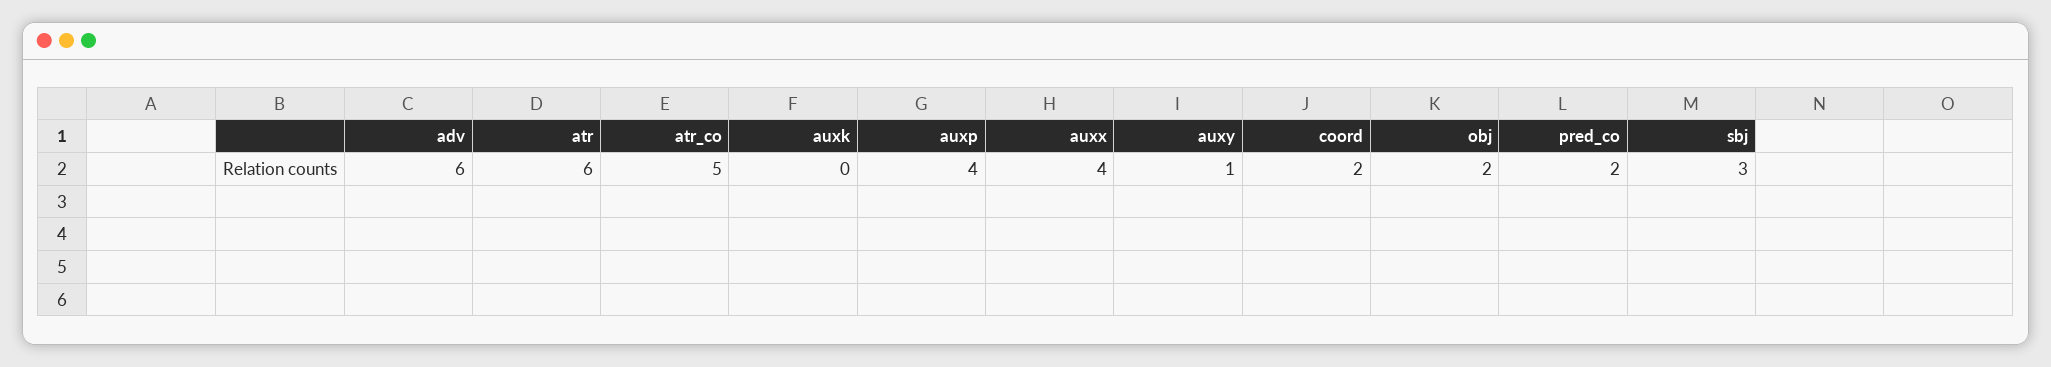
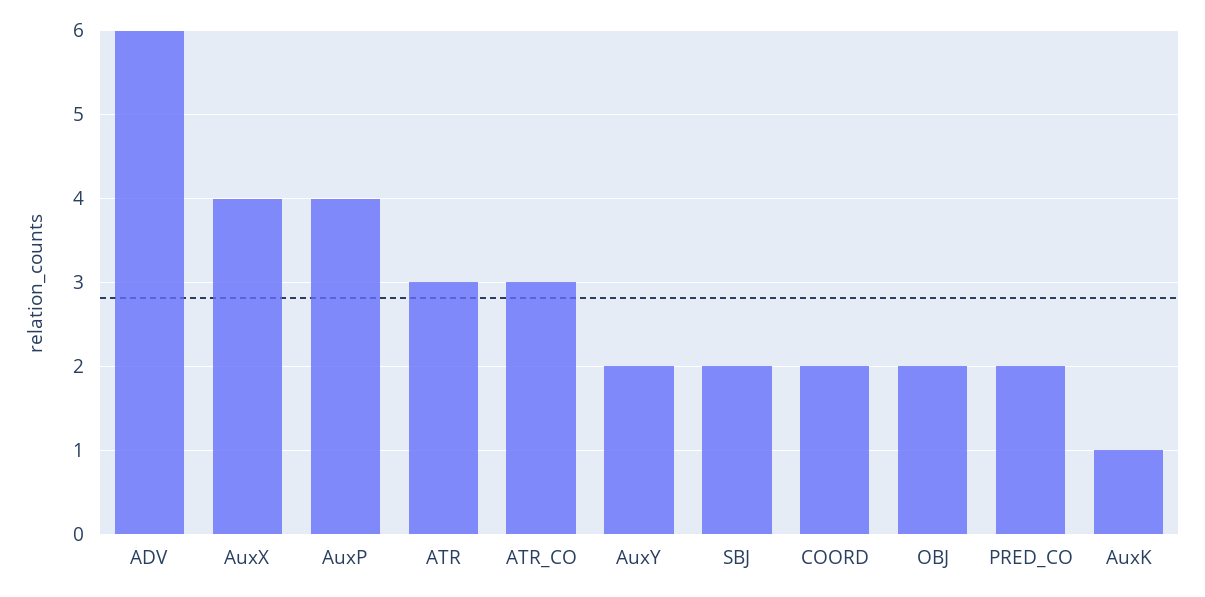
atr: 6 -> 3
atr_co: 5 -> 3
auxk: 0 -> 1
auxy: 1 -> 2
sbj: 3 -> 2

